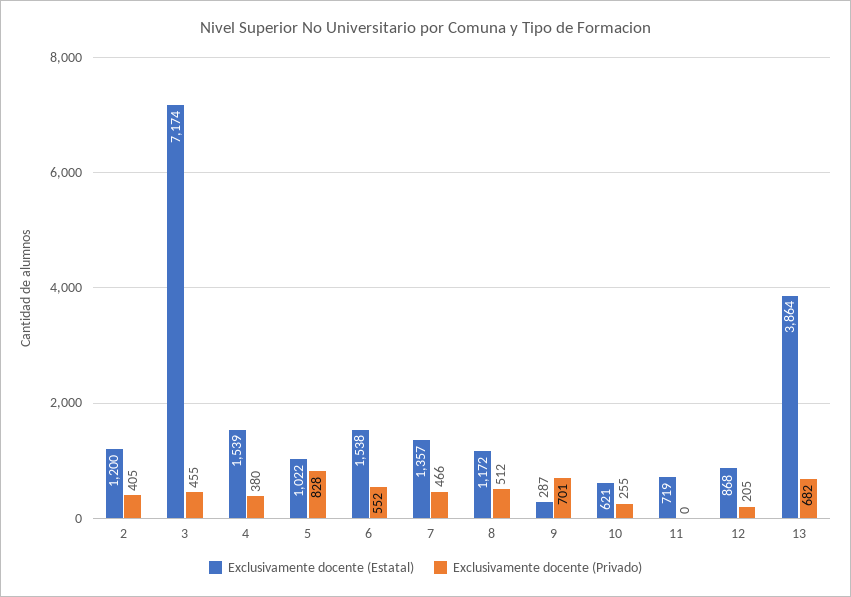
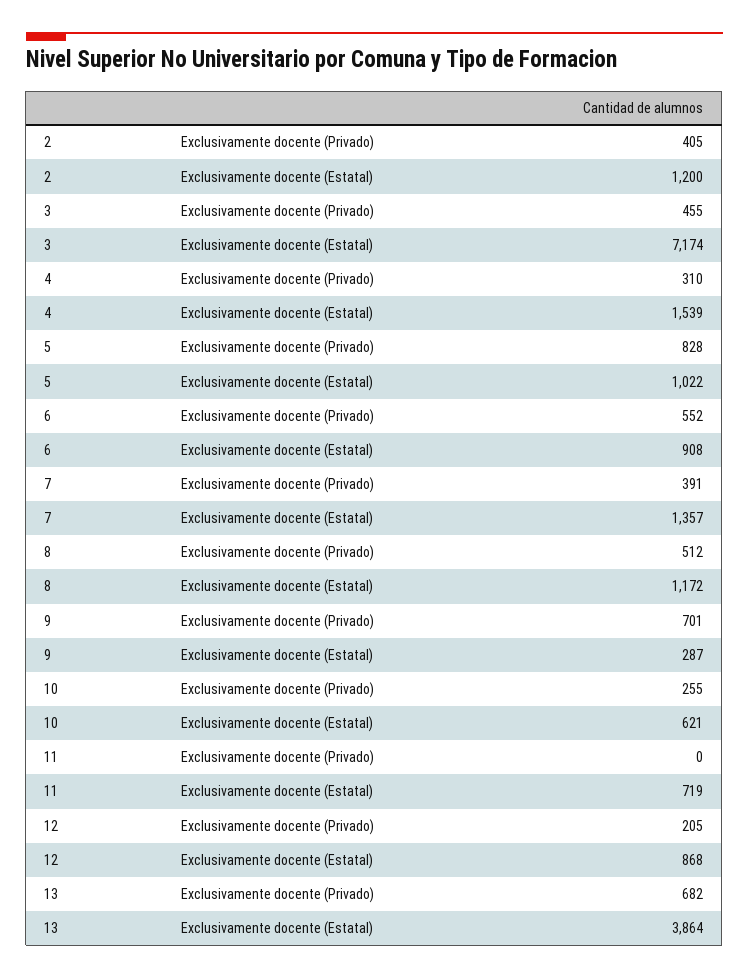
Exclusivamente docente (Privado), 4: 380 -> 310
Exclusivamente docente (Estatal), 6: 1538 -> 908
Exclusivamente docente (Privado), 7: 466 -> 391

